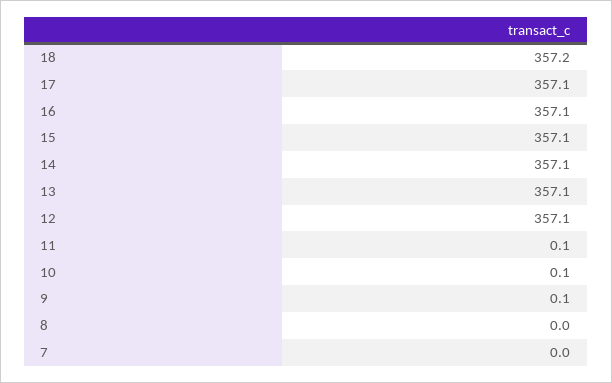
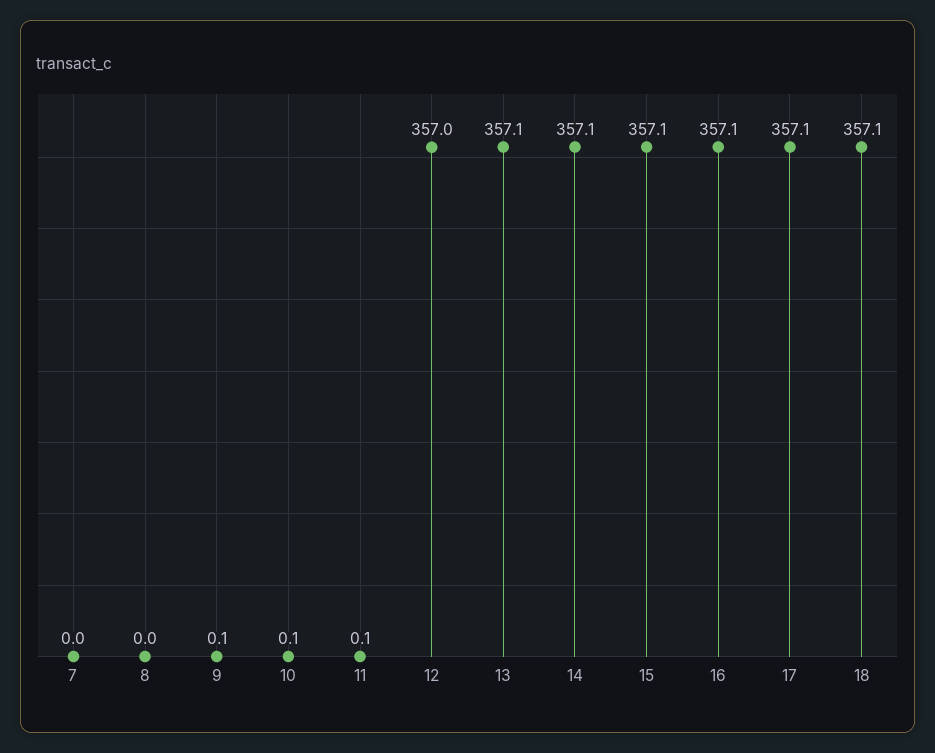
18: 357.2 -> 357.1
12: 357.1 -> 357

